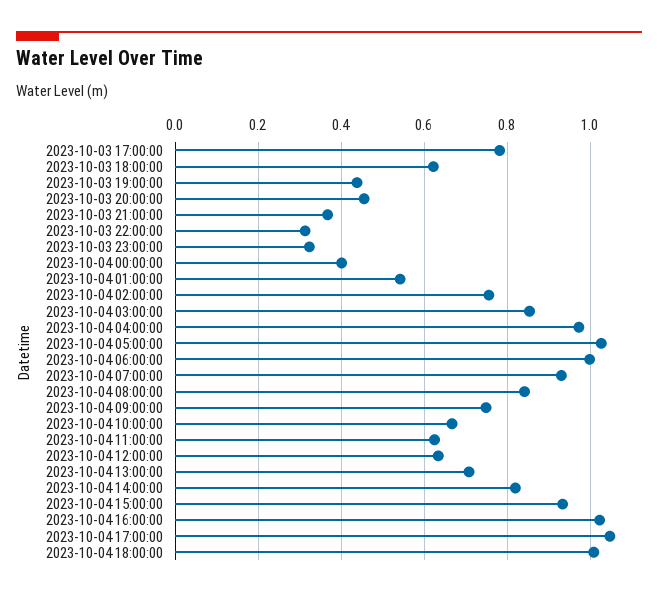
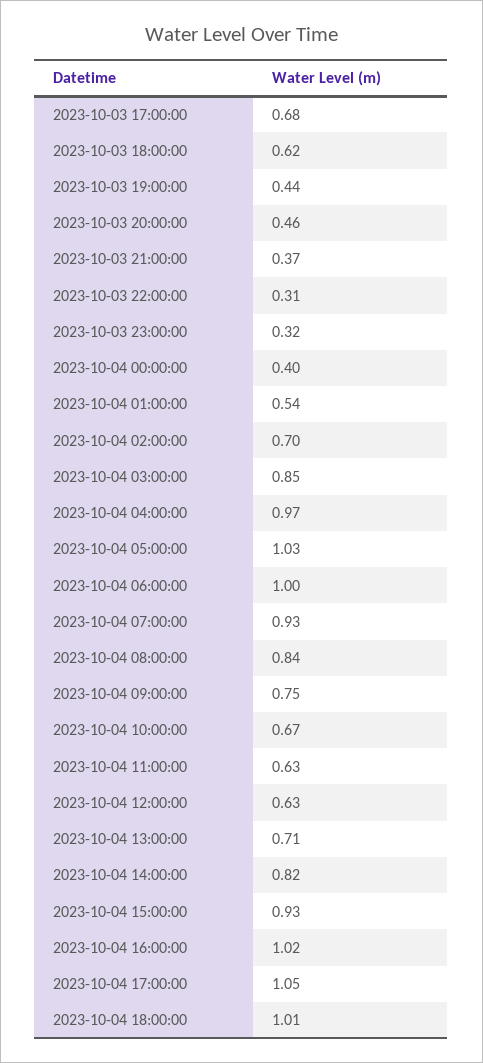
2023-10-03 17:00:00: 0.78 -> 0.68
2023-10-04 02:00:00: 0.76 -> 0.7

